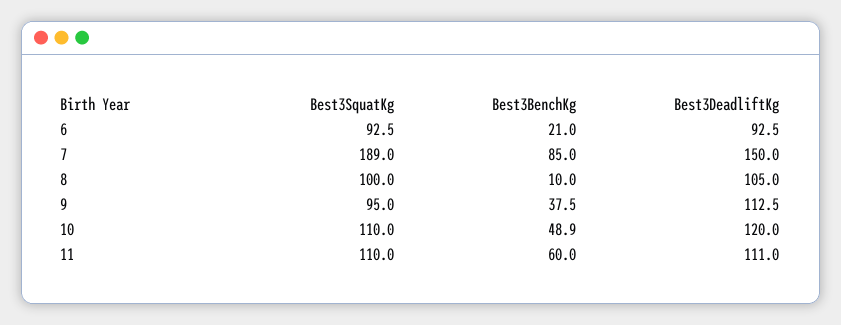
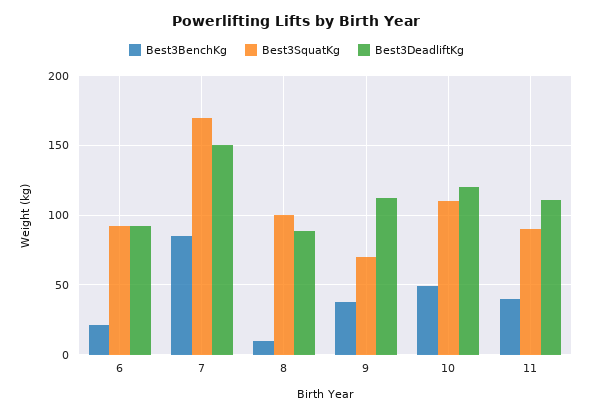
Best3SquatKg, 7: 189 -> 170
Best3DeadliftKg, 8: 105 -> 90
Best3SquatKg, 9: 95 -> 70
Best3SquatKg, 11: 110 -> 90
Best3BenchKg, 11: 60 -> 40

